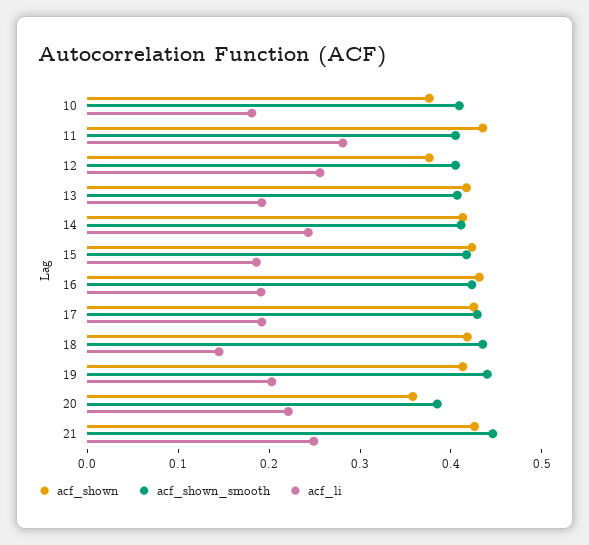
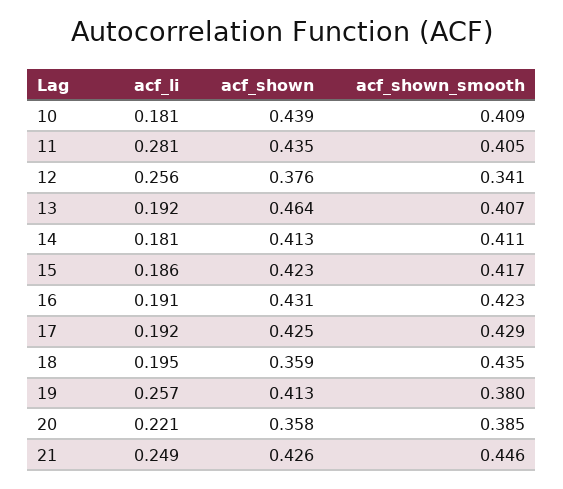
acf_shown, 10: 0.38 -> 0.439
acf_shown_smooth, 12: 0.4 -> 0.341
acf_shown, 13: 0.42 -> 0.464
acf_li, 14: 0.24 -> 0.181
acf_shown, 18: 0.42 -> 0.359
acf_li, 18: 0.14 -> 0.195
acf_shown_smooth, 19: 0.44 -> 0.38
acf_li, 19: 0.2 -> 0.257

